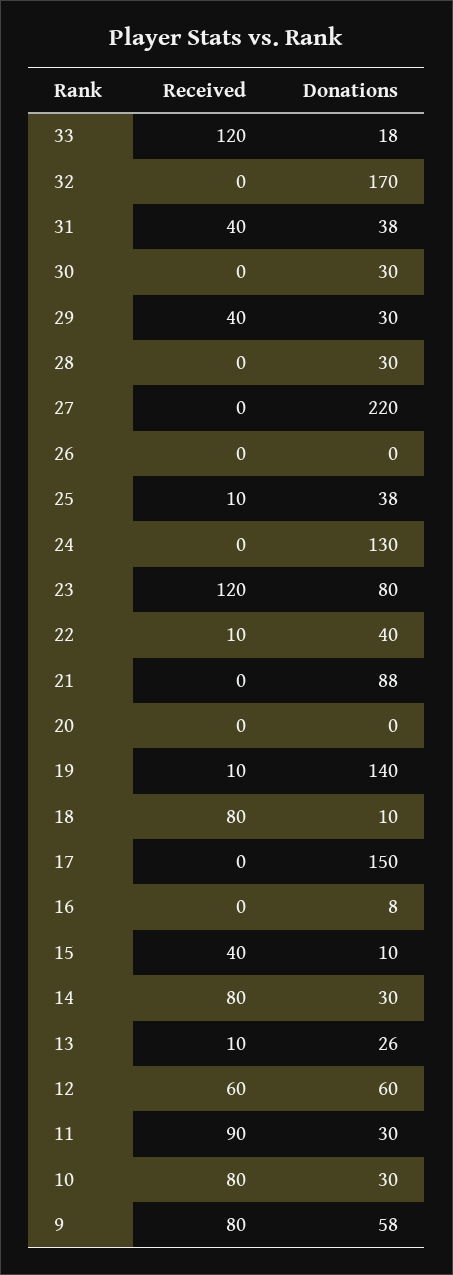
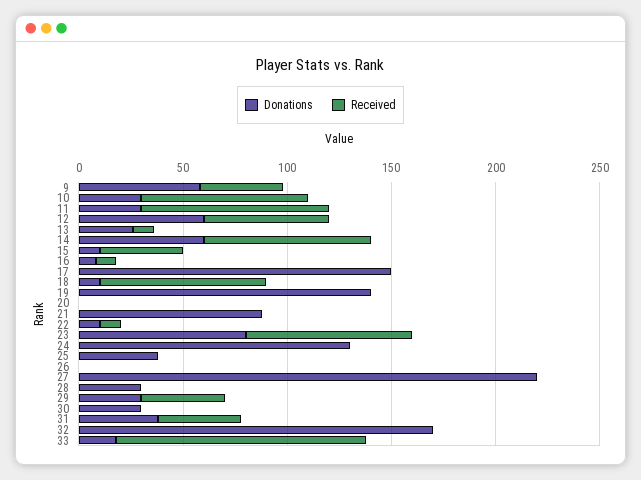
Received, 25: 10 -> 0
Received, 23: 120 -> 80
Donations, 22: 40 -> 10
Received, 19: 10 -> 0
Received, 16: 0 -> 10
Donations, 14: 30 -> 60
Received, 9: 80 -> 40

